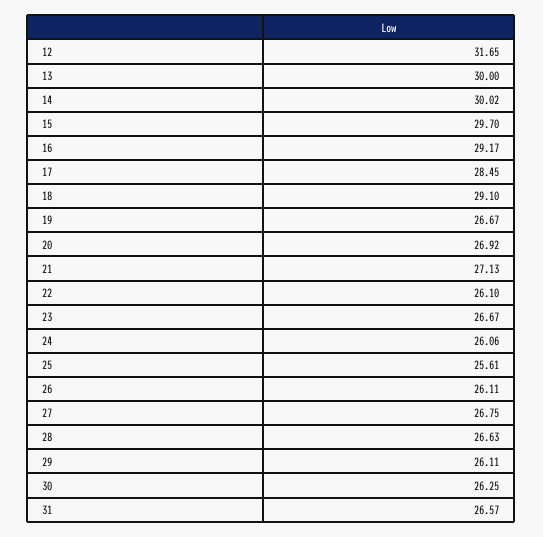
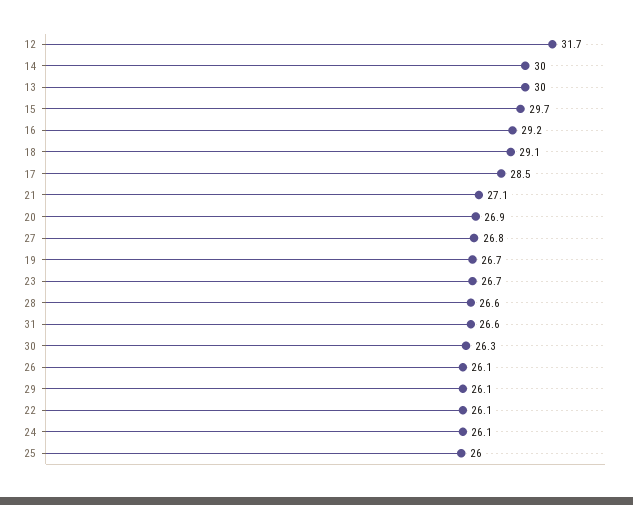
25: 25.61 -> 26

